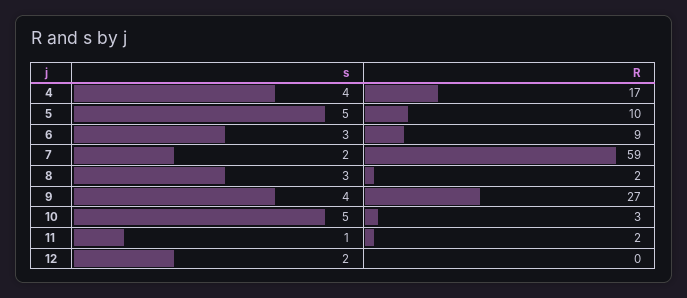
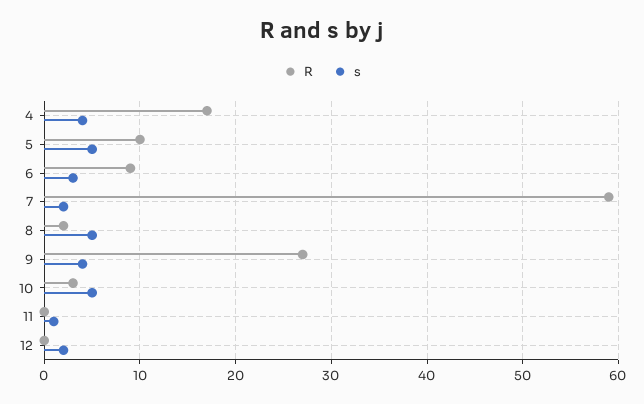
s, 8: 3 -> 5
R, 11: 2 -> 0

